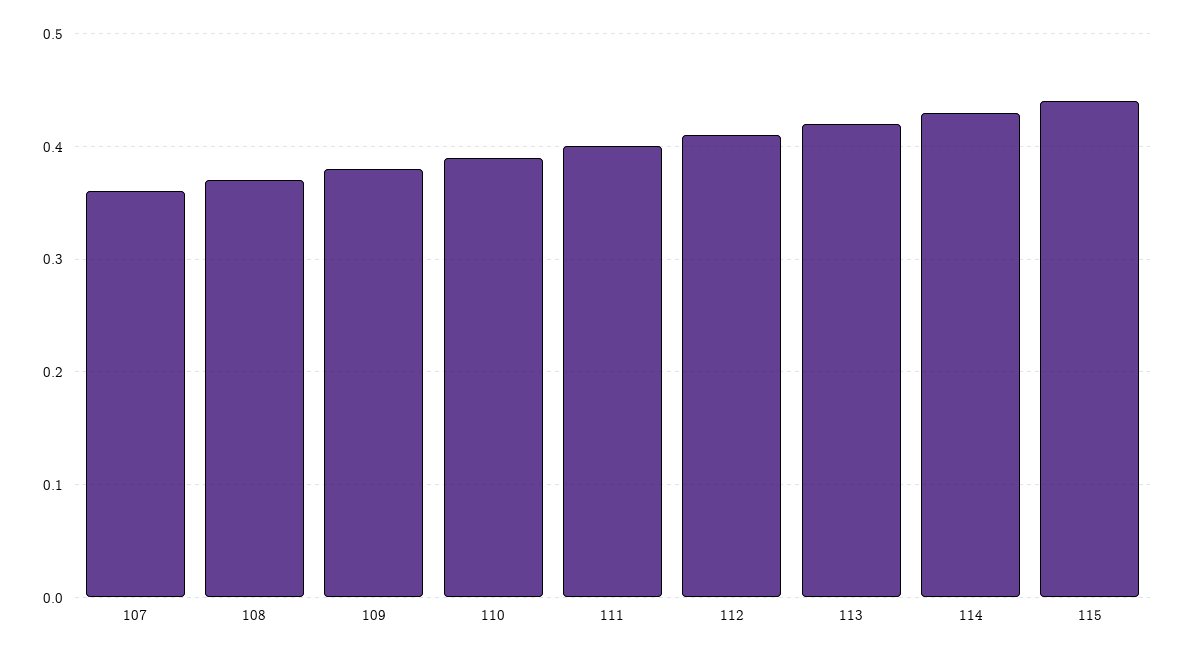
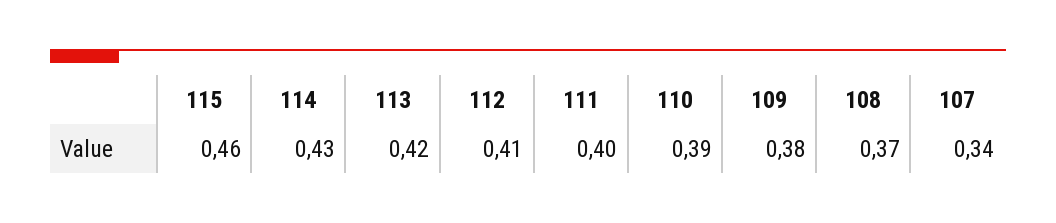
107: 0.36 -> 0.34
115: 0.44 -> 0.46

